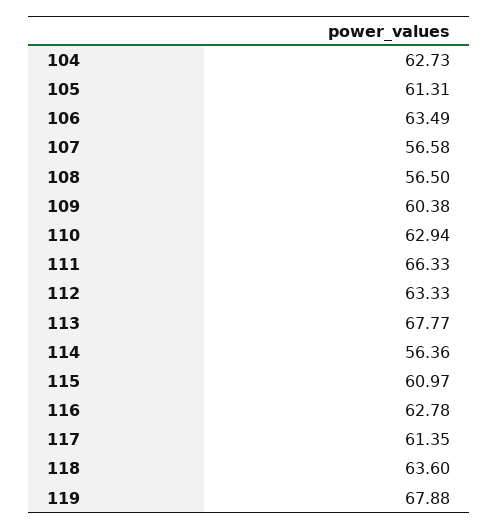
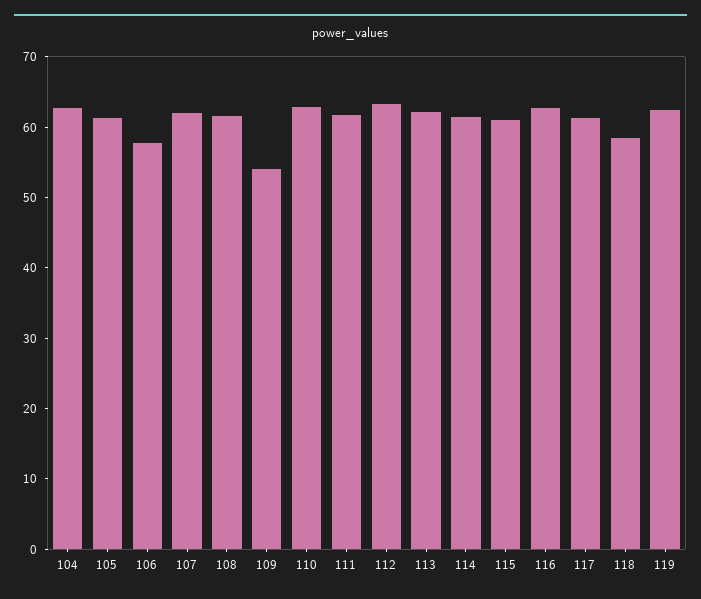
106: 63.49 -> 58
107: 56.58 -> 62
108: 56.5 -> 62
109: 60.38 -> 54
111: 66.33 -> 62
113: 67.77 -> 62
114: 56.36 -> 62
118: 63.6 -> 58
119: 67.88 -> 62

